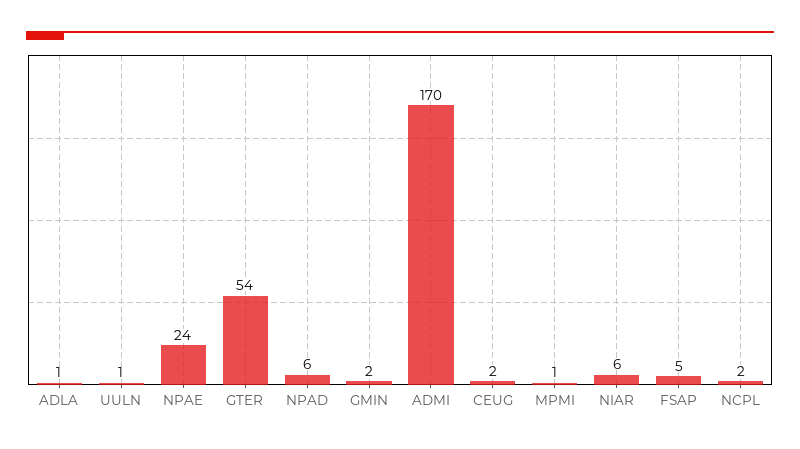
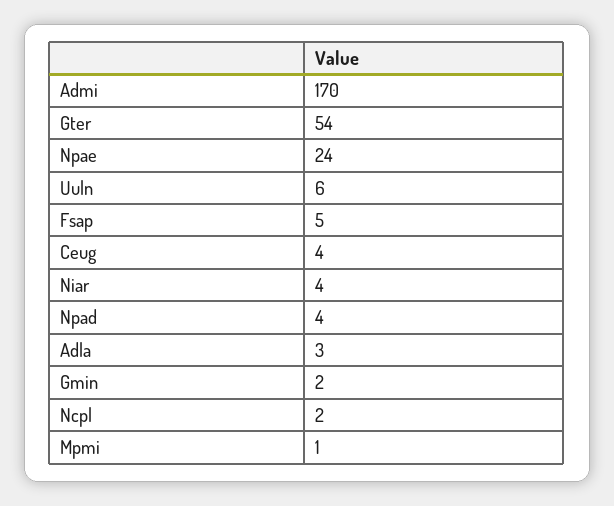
ADLA: 1 -> 3
UULN: 1 -> 6
NPAD: 6 -> 4
CEUG: 2 -> 4
NIAR: 6 -> 4

